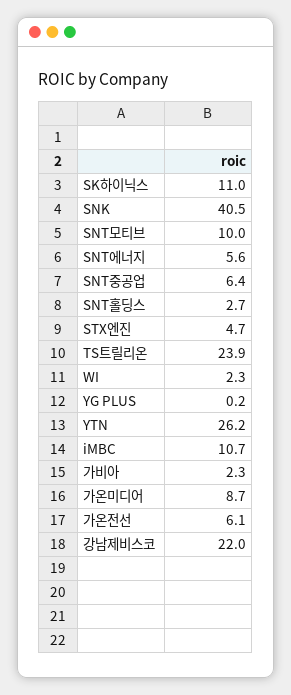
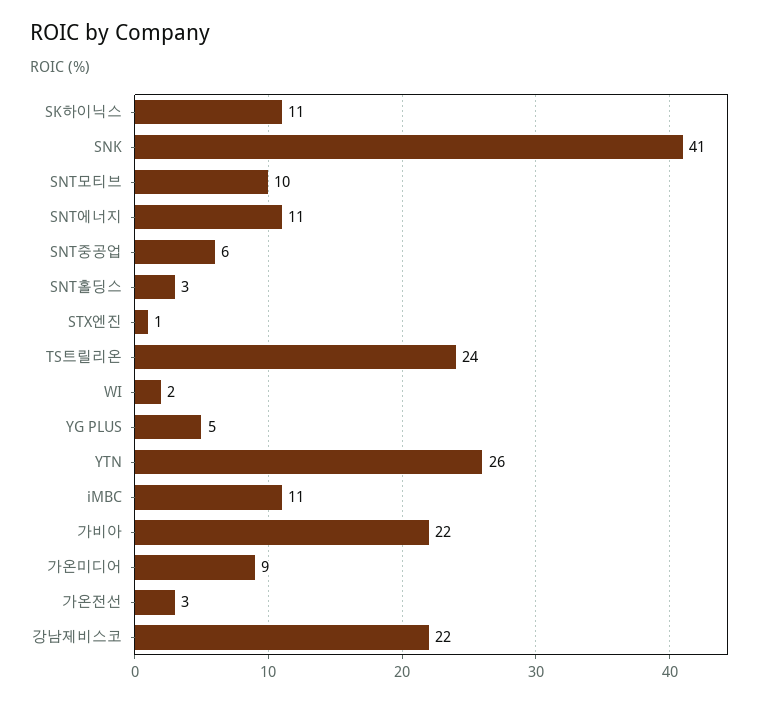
SNT에너지: 5.6 -> 11
STX엔진: 4.7 -> 1
YG PLUS: 0.2 -> 5
가비아: 2.3 -> 22
가온전선: 6.1 -> 3

